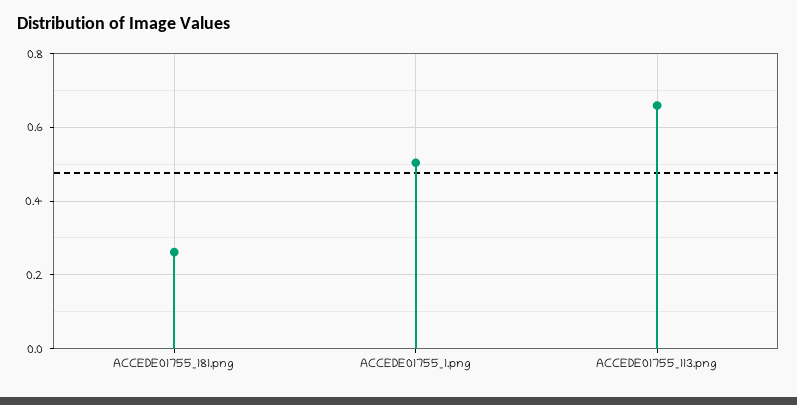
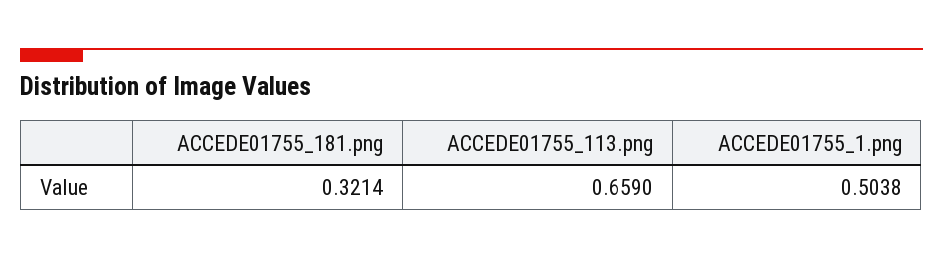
ACCEDE01755_181.png: 0.26 -> 0.3214

